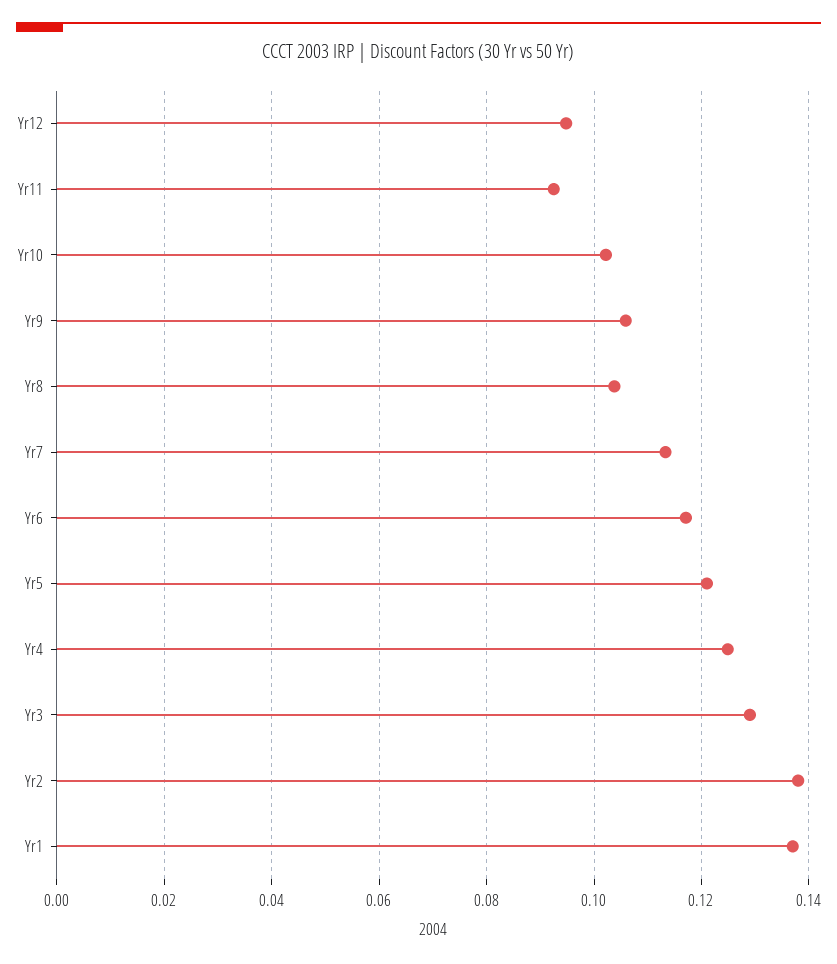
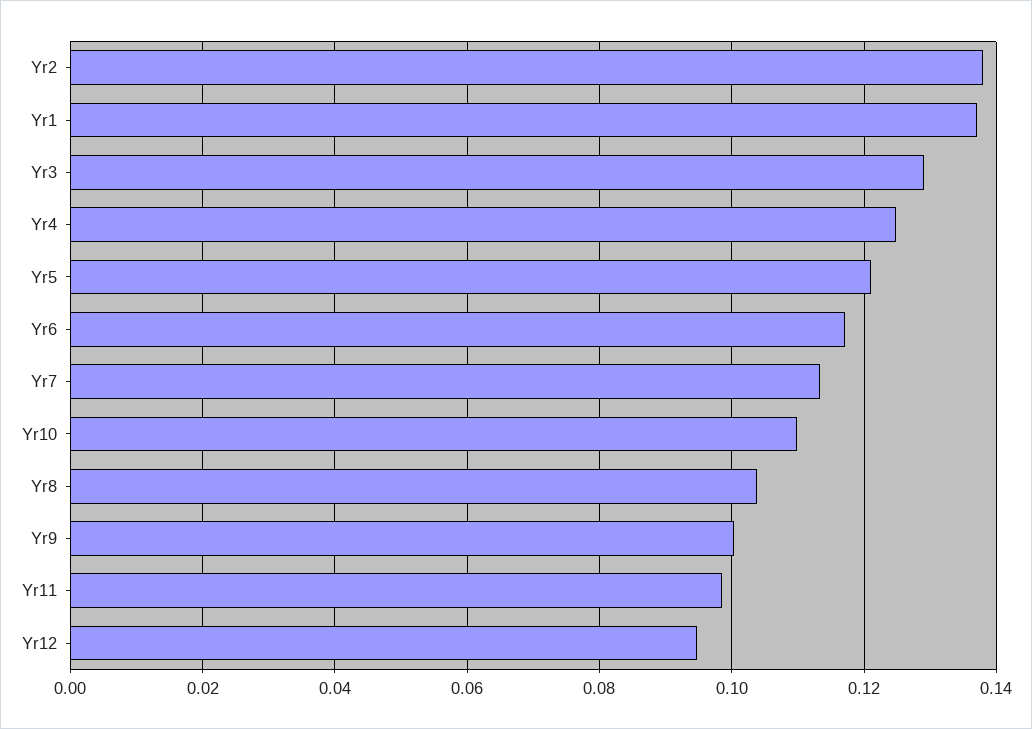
Yr11: 0.092 -> 0.098
Yr10: 0.102 -> 0.11
Yr9: 0.106 -> 0.1

